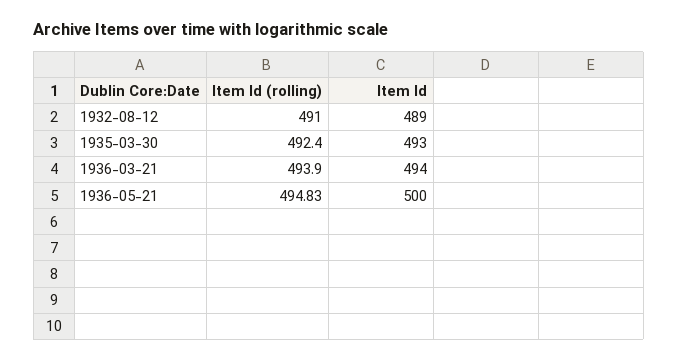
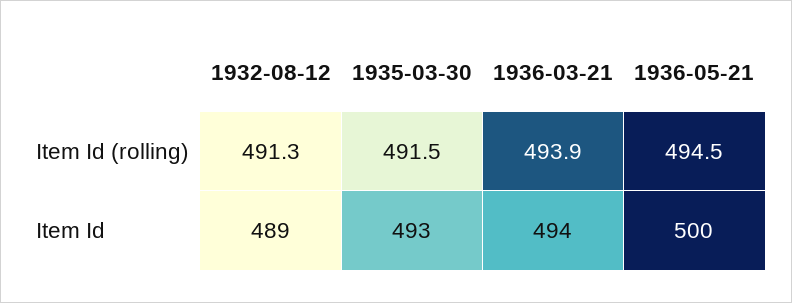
Item Id (rolling), 1932-08-12: 491 -> 491.3
Item Id (rolling), 1935-03-30: 492.4 -> 491.5
Item Id (rolling), 1936-05-21: 494.83 -> 494.5

